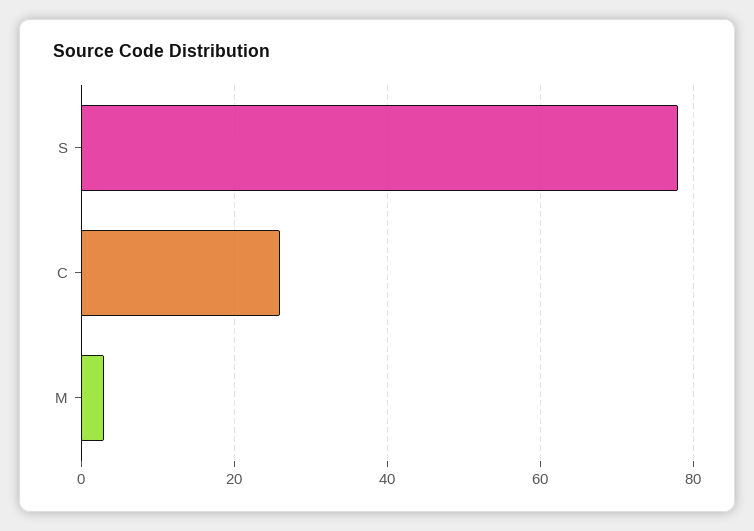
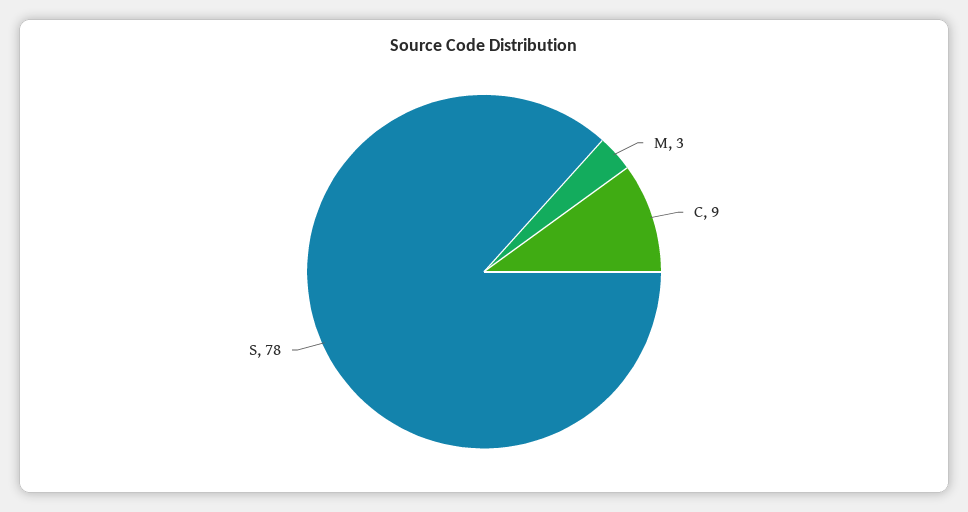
C: 25 -> 9

